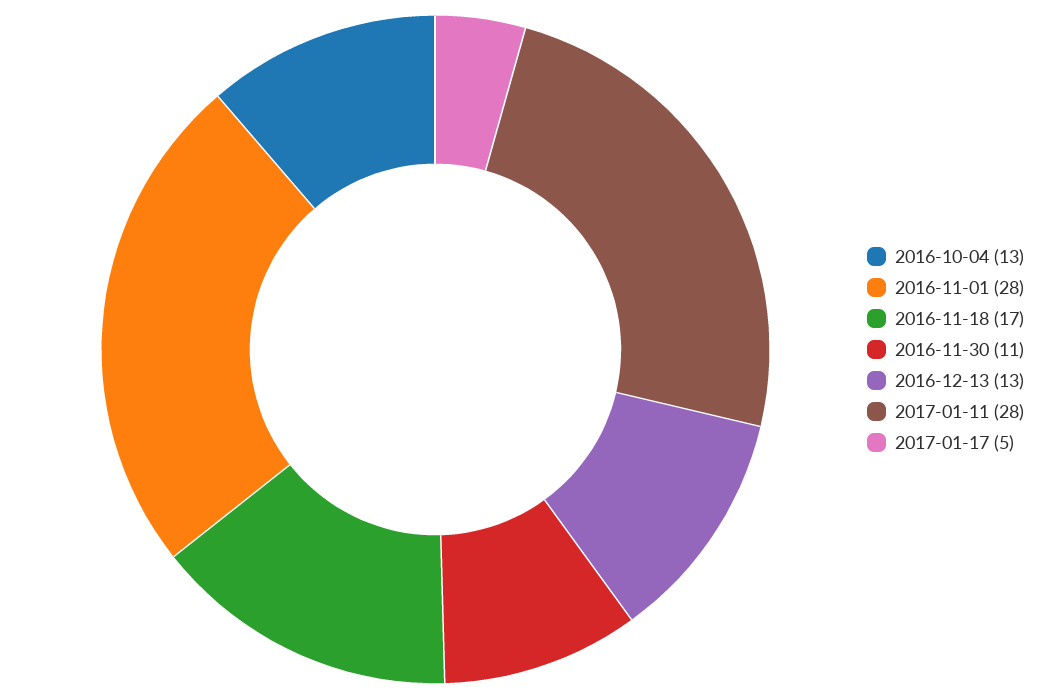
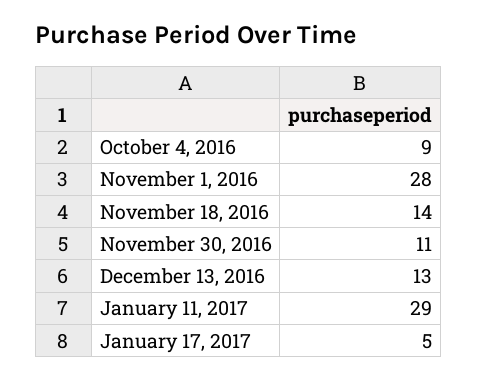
2016-10-04: 13 -> 9
2016-11-18: 17 -> 14
2017-01-11: 28 -> 29

